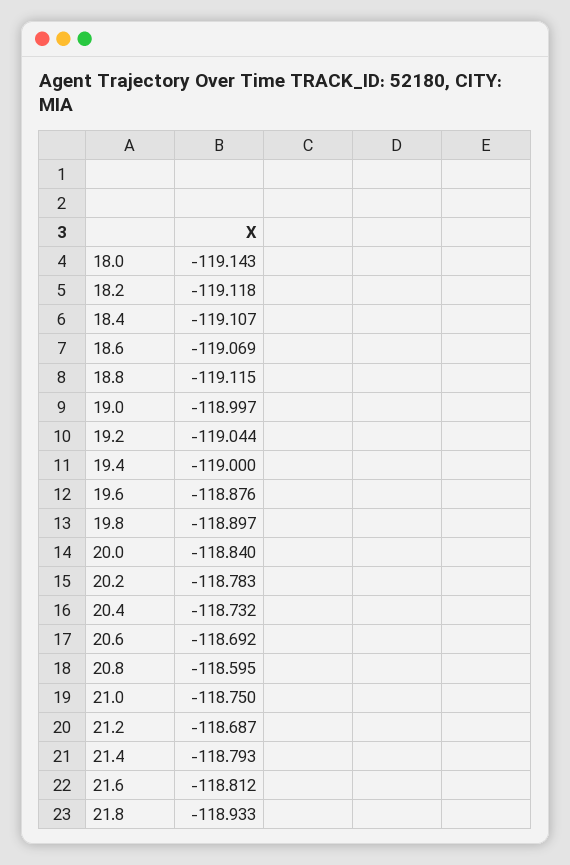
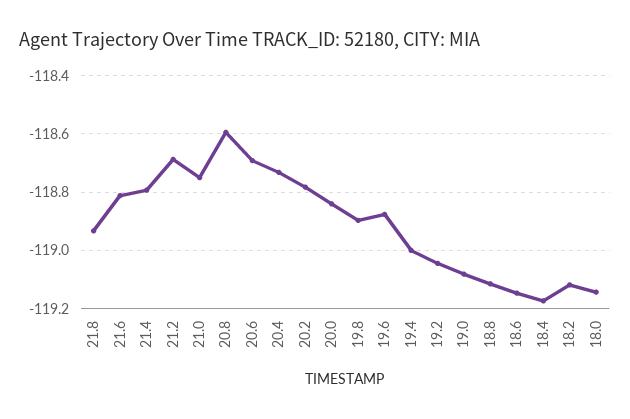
18.4: -119.107 -> -119.175
18.6: -119.069 -> -119.15
19.0: -118.997 -> -119.075

